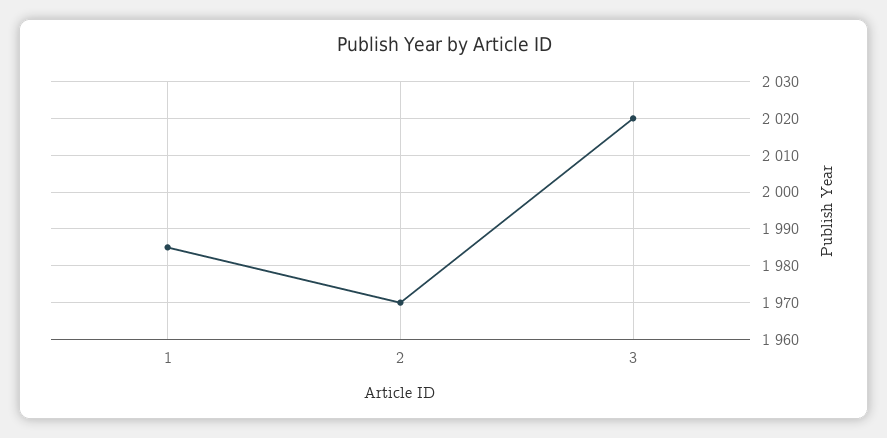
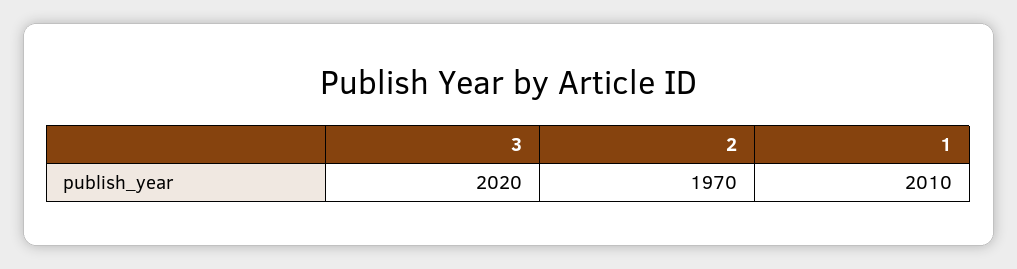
1: 1985 -> 2010

